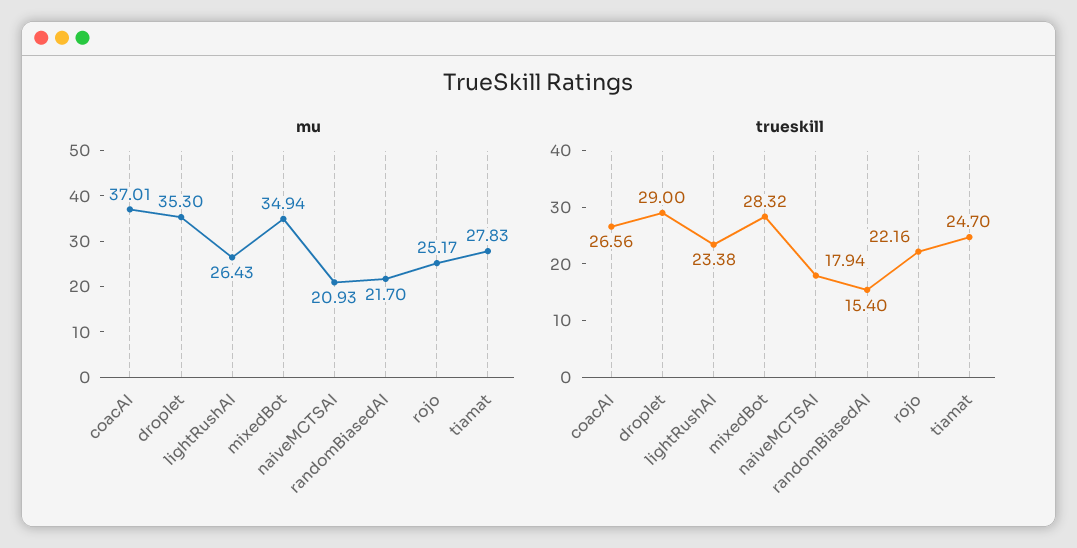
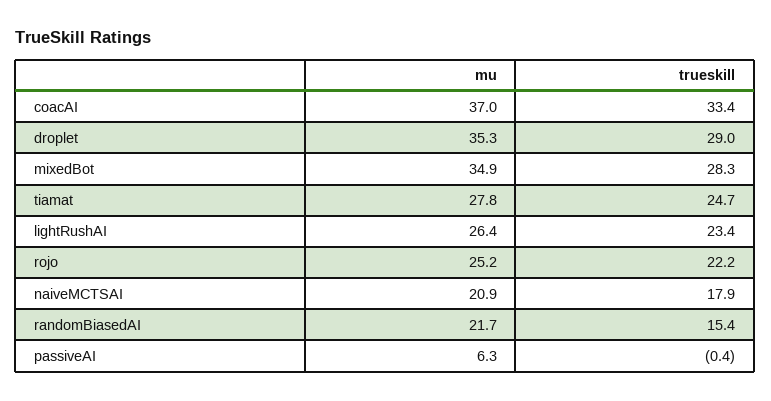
trueskill, coacAI: 26.56 -> 33.4
mu, passiveAI: none -> 6.3
trueskill, passiveAI: none -> -0.4

